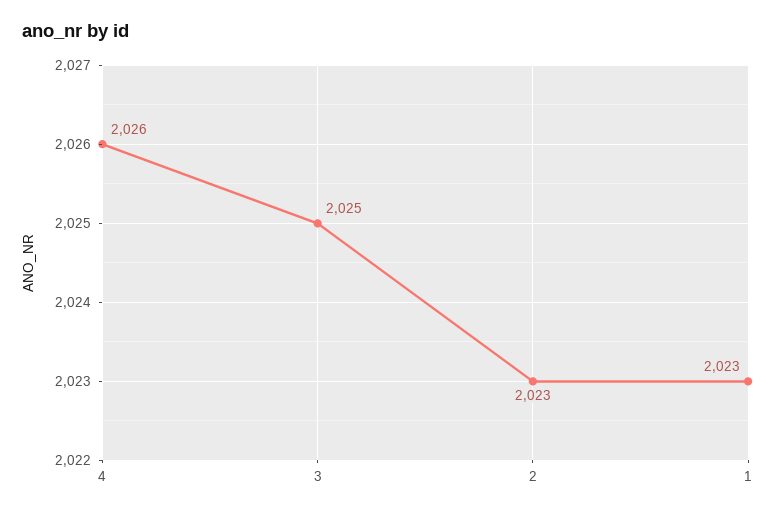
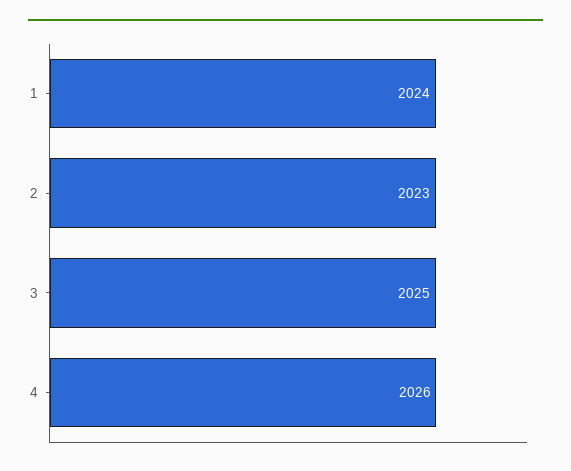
1: 2023 -> 2024

